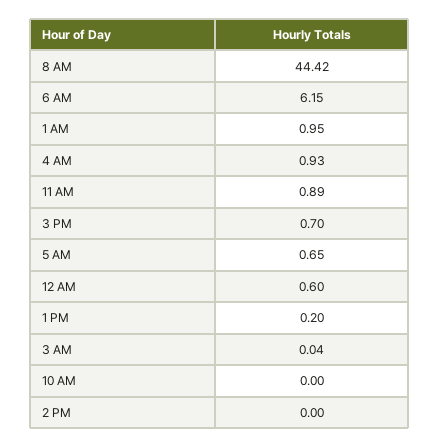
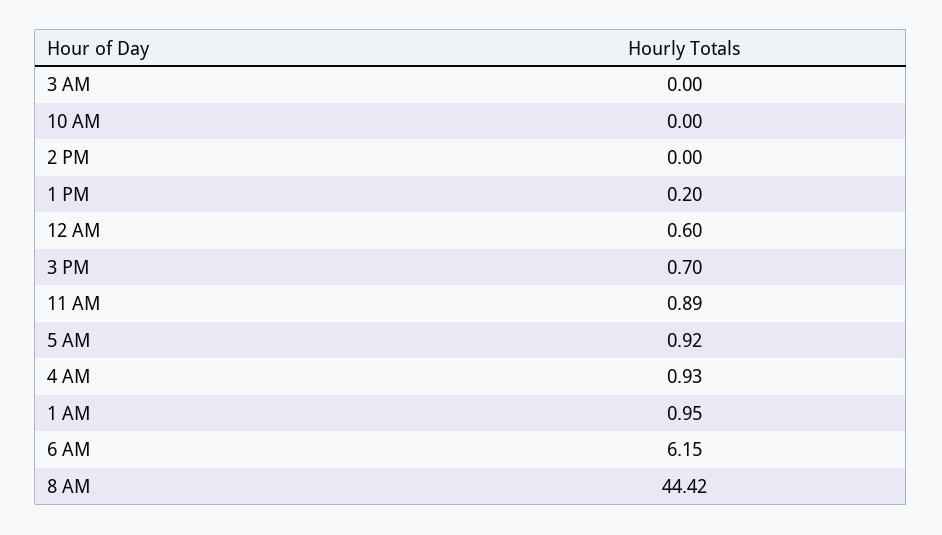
5 AM: 0.65 -> 0.92
3 AM: 0.04 -> 0

